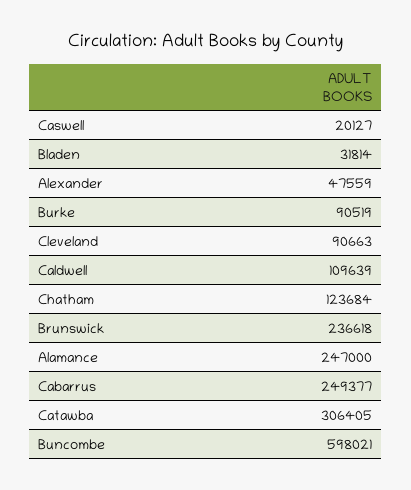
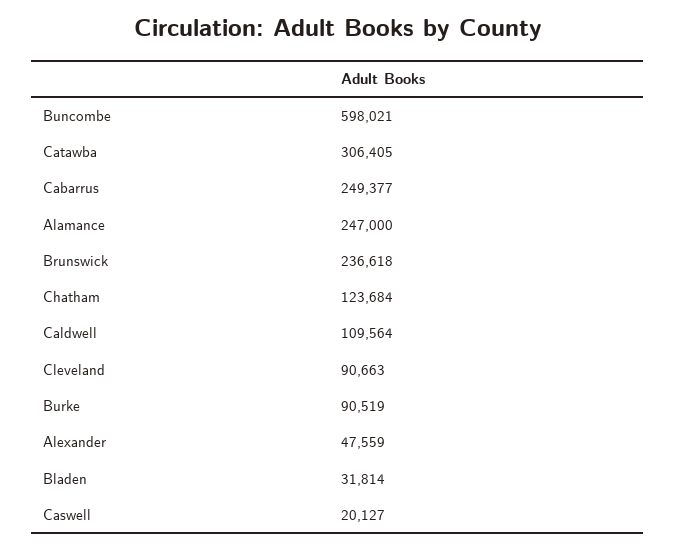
Caldwell: 109639 -> 109564

